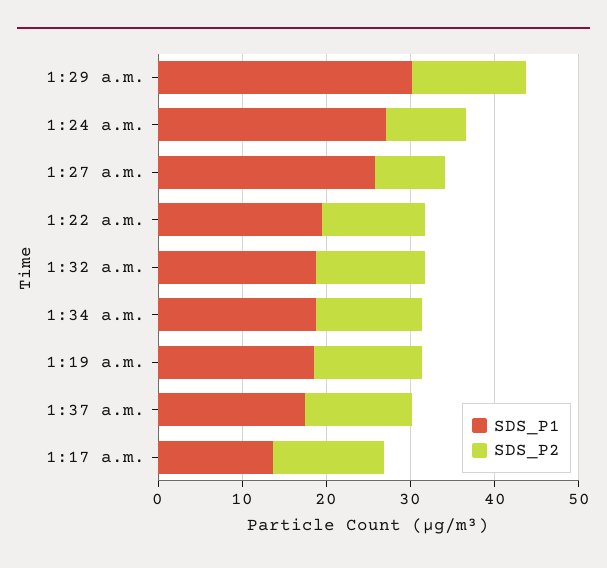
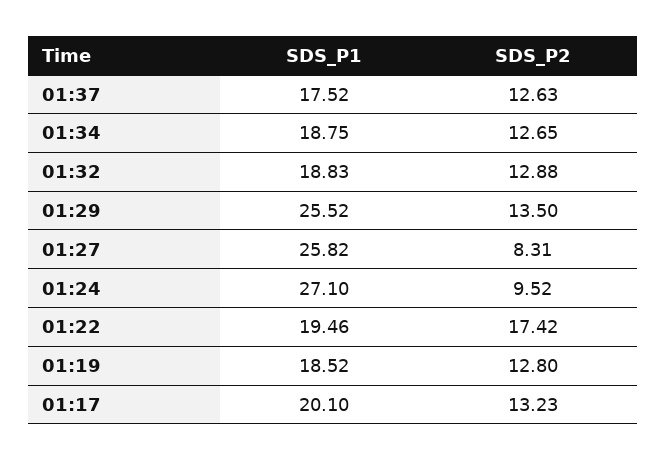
SDS_P1, 1:29 a.m.: 30 -> 25.52
SDS_P2, 1:22 a.m.: 12 -> 17.42
SDS_P1, 1:17 a.m.: 14 -> 20.1

